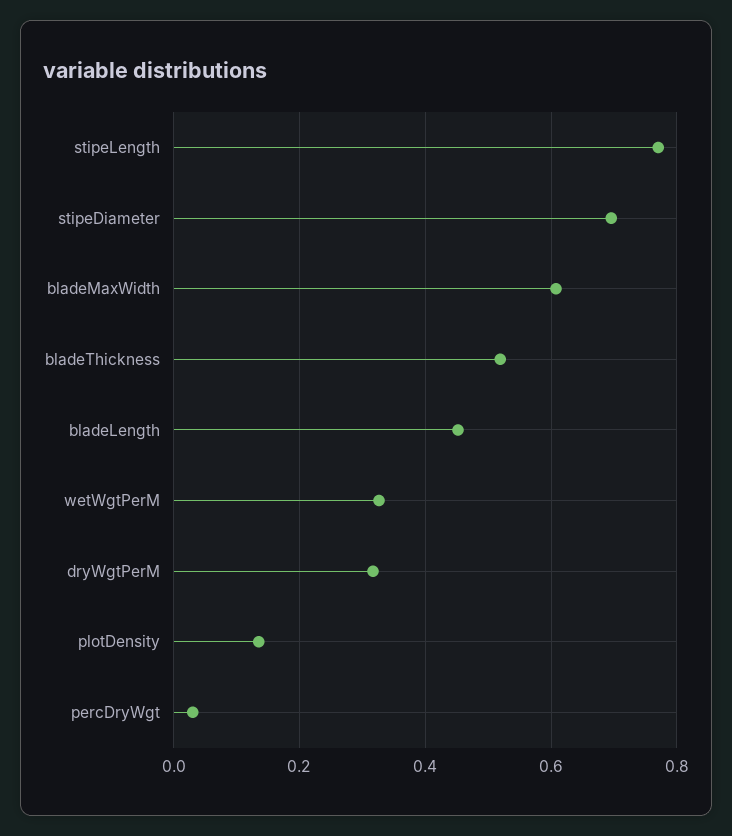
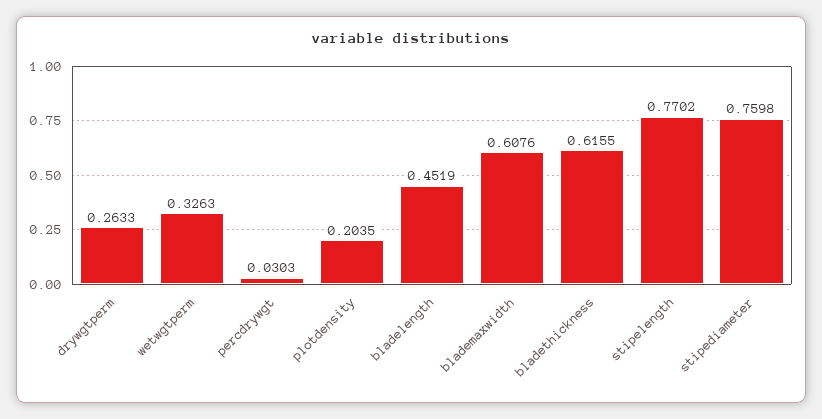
stipeDiameter: 0.7 -> 0.7598
bladeThickness: 0.52 -> 0.6155
dryWgtPerM: 0.32 -> 0.2633
plotDensity: 0.14 -> 0.2035

